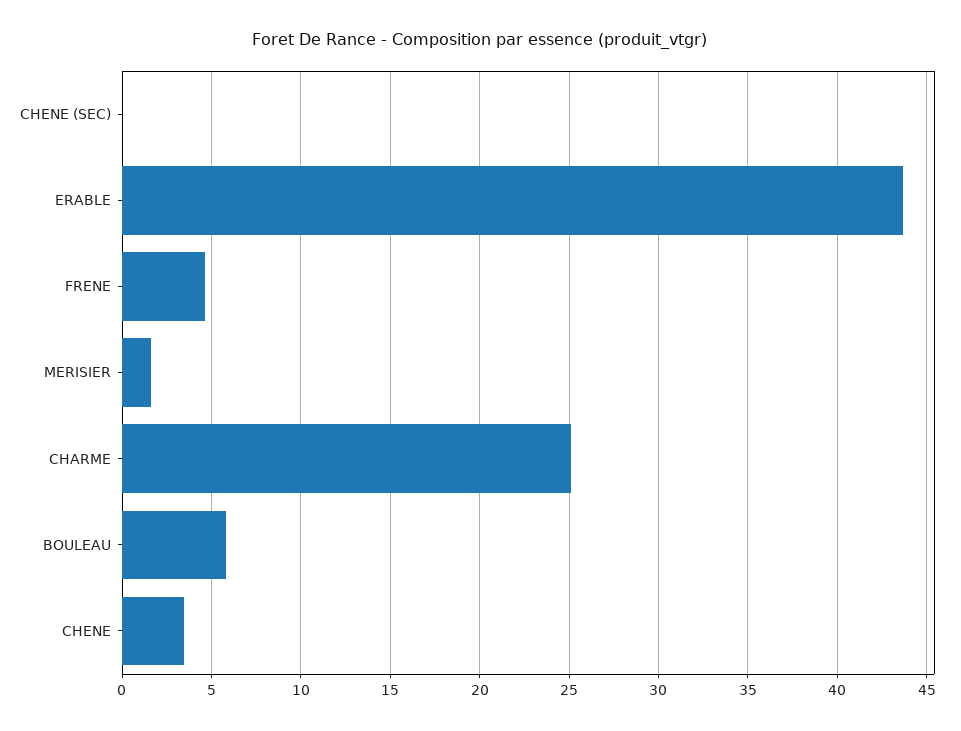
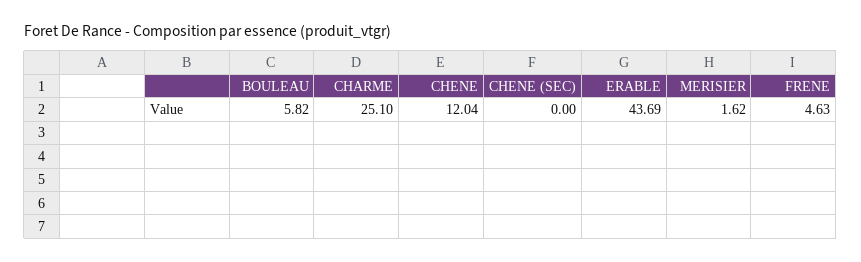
CHENE: 3.5 -> 12.04

